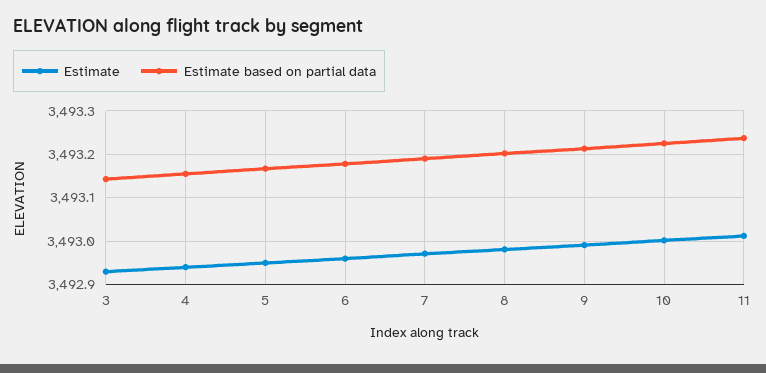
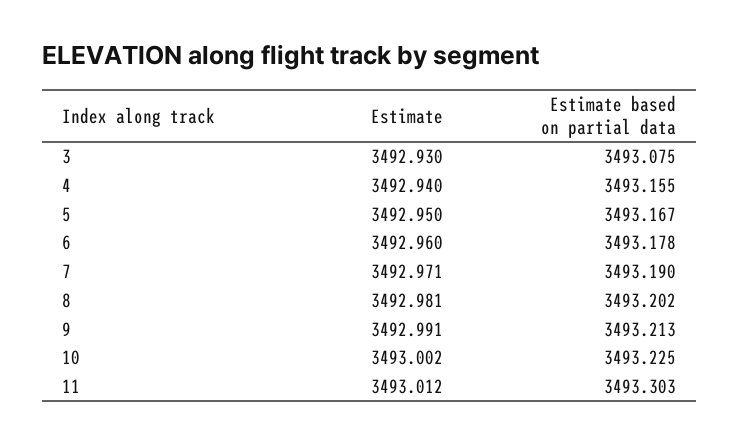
Estimate based on partial data, 3: 3493.14 -> 3493.075
Estimate based on partial data, 11: 3493.24 -> 3493.303

